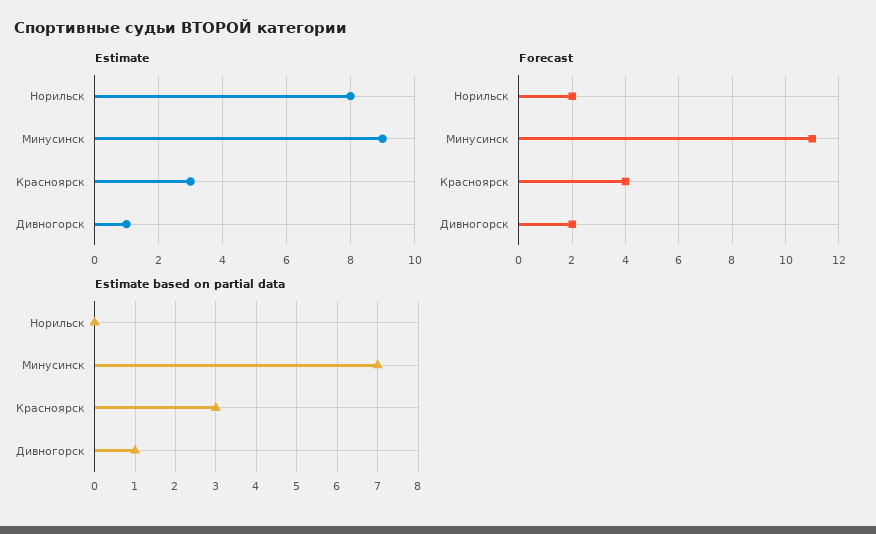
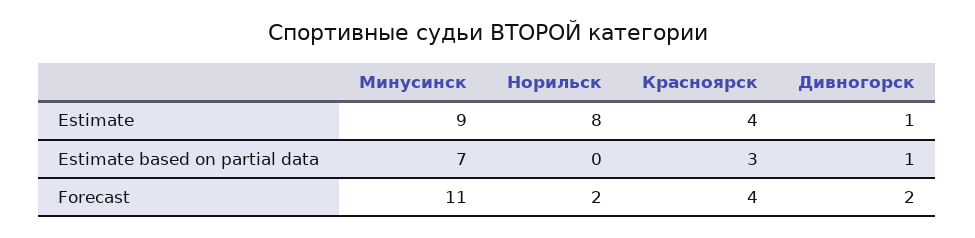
Estimate, Красноярск: 3 -> 4

